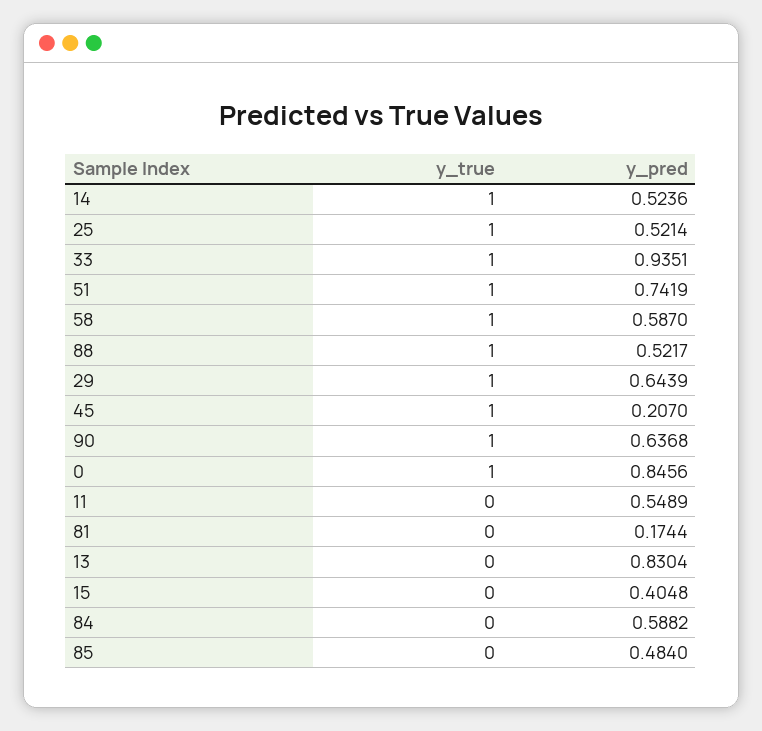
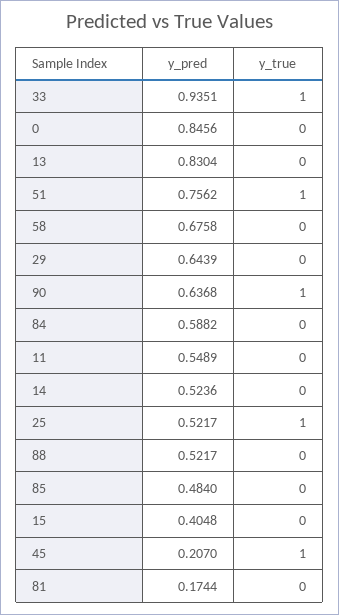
y_true, 14: 1 -> 0
y_pred, 25: 0.5214 -> 0.5217
y_pred, 51: 0.7419 -> 0.7562
y_true, 58: 1 -> 0
y_pred, 58: 0.587 -> 0.6758
y_true, 88: 1 -> 0
y_true, 29: 1 -> 0
y_true, 0: 1 -> 0

